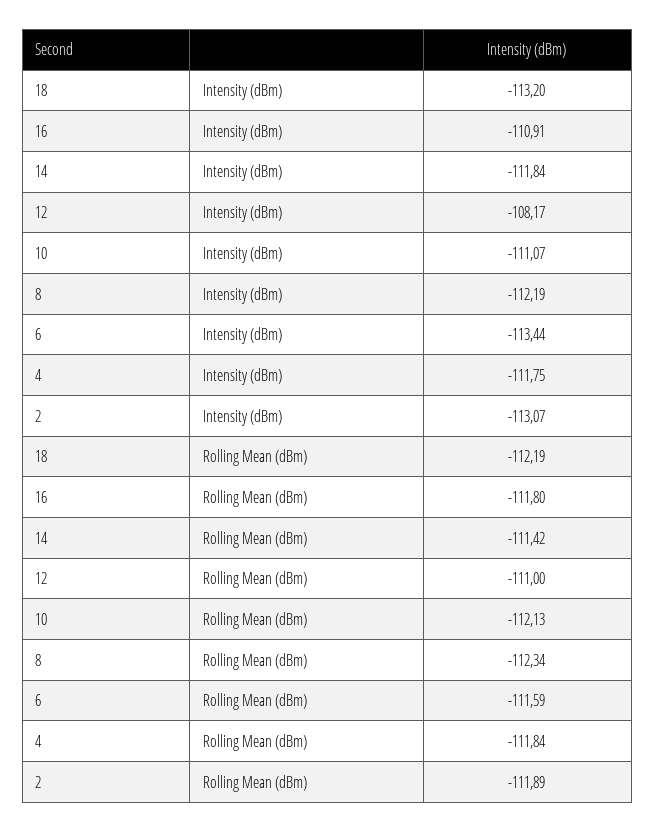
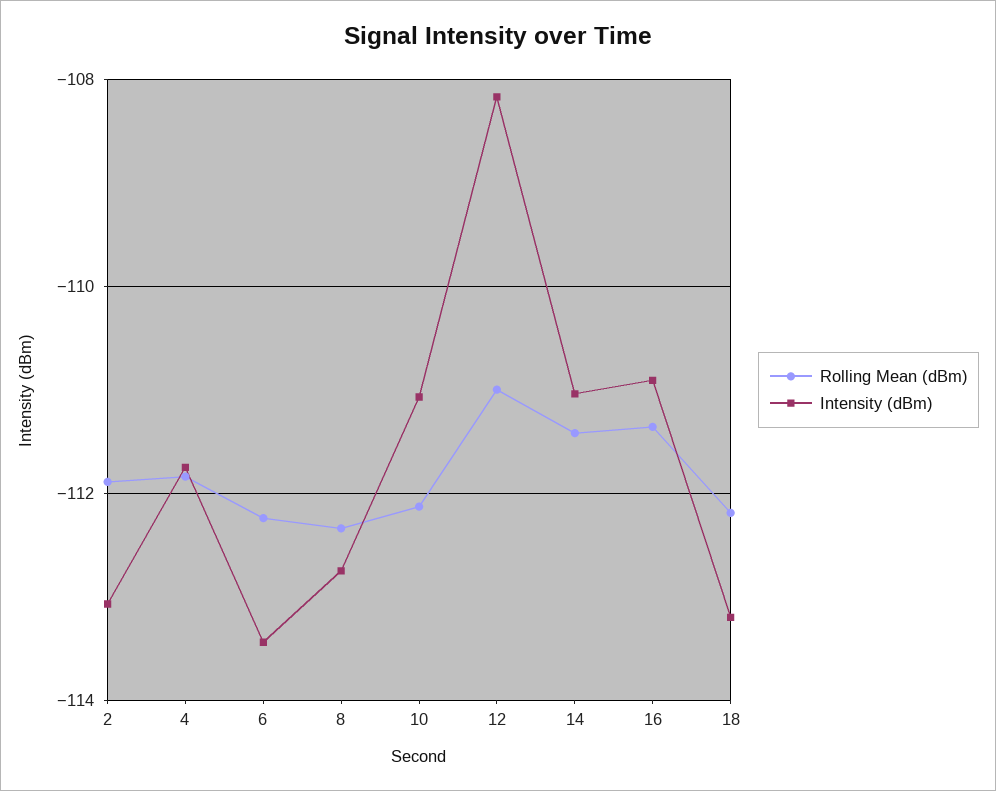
Intensity (dBm), 14: -111.84 -> -111
Intensity (dBm), 8: -112.19 -> -112.8
Rolling Mean (dBm), 16: -111.8 -> -111.4
Rolling Mean (dBm), 6: -111.59 -> -112.2

